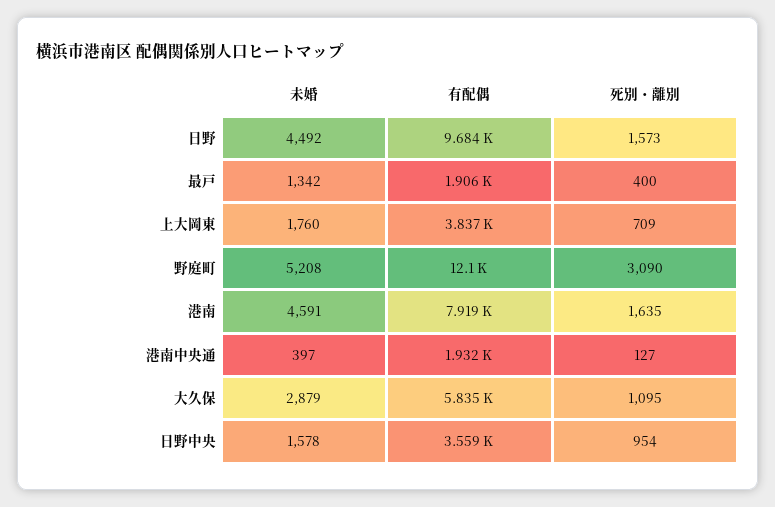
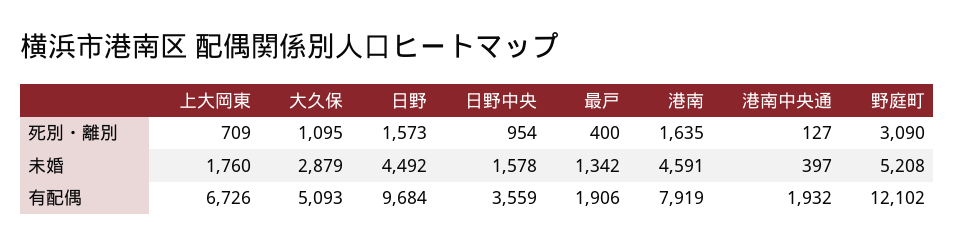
有配偶, 上大岡東: 3837 -> 6726
有配偶, 大久保: 5835 -> 5093

